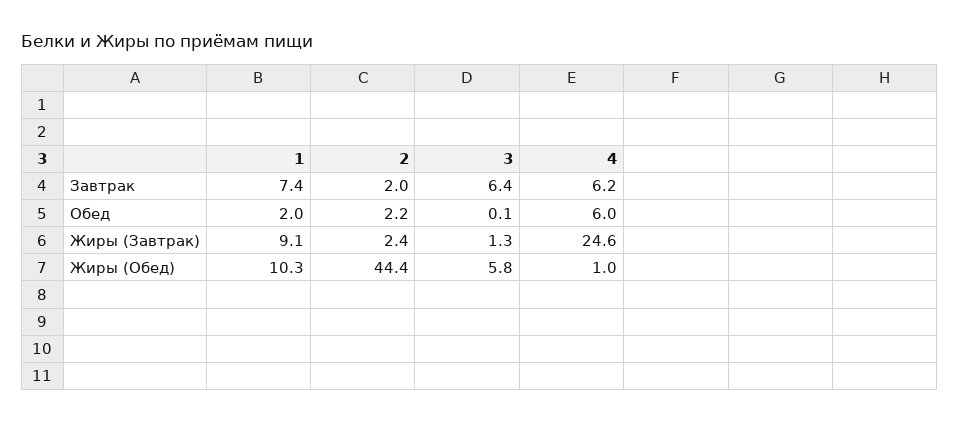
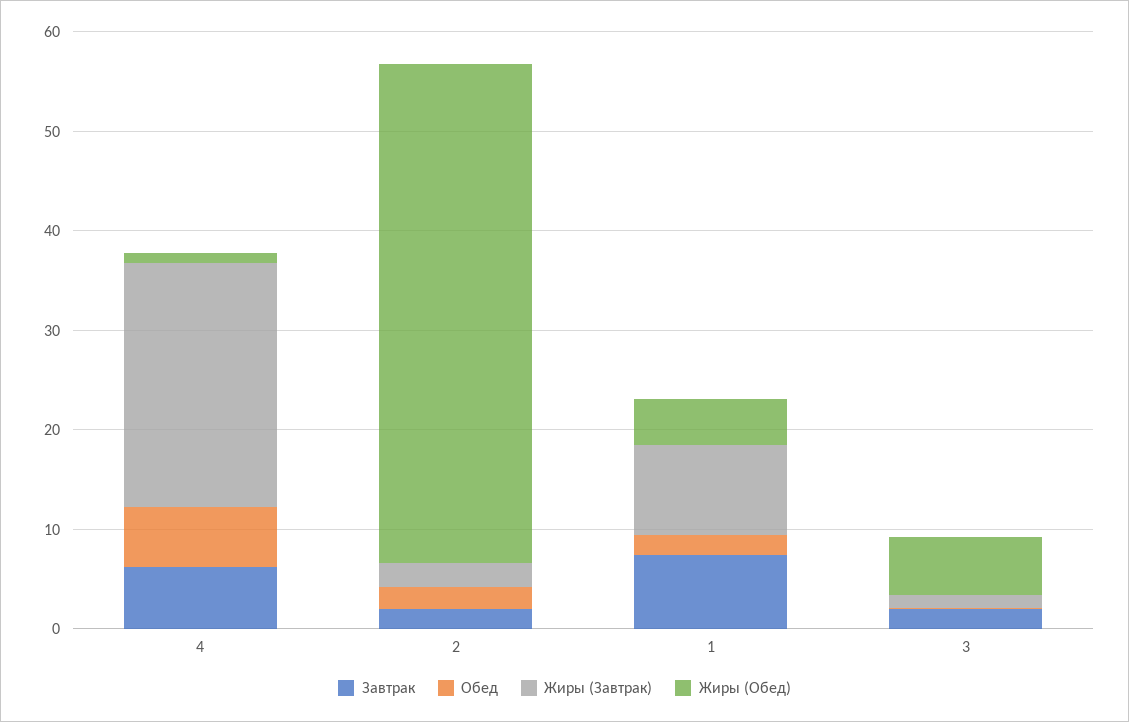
Завтрак, 3: 6.4 -> 2
Жиры (Обед), 1: 10.3 -> 4
Жиры (Обед), 2: 44.4 -> 50

